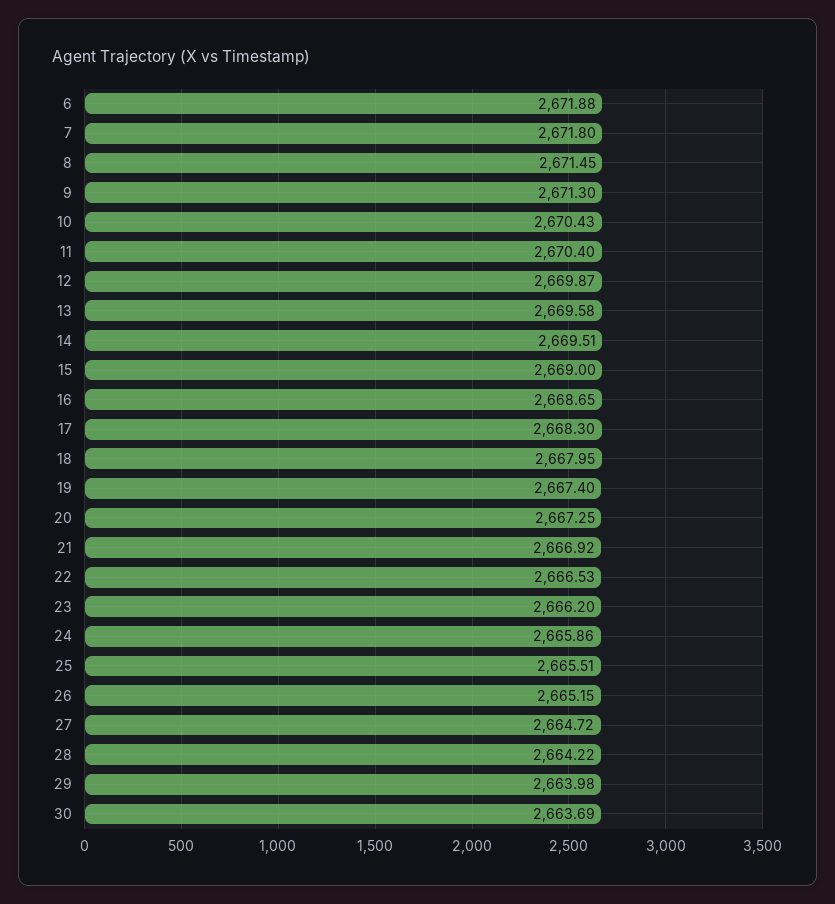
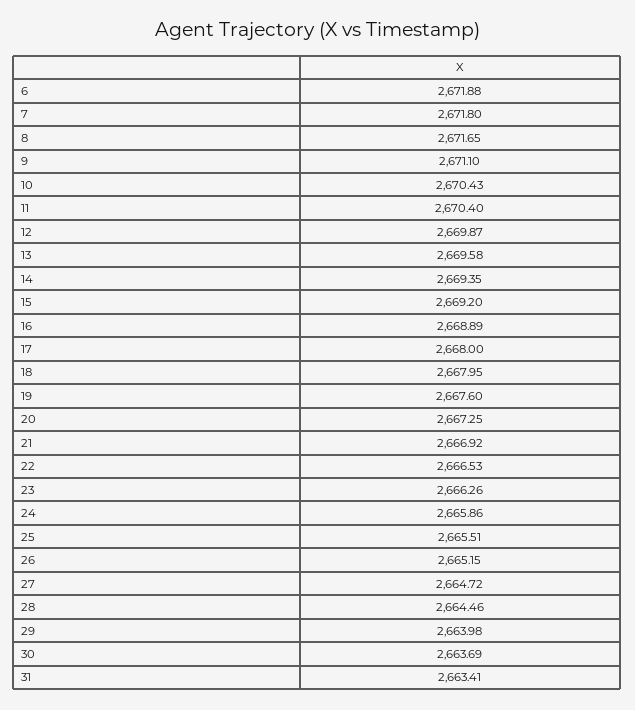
8: 2671.45 -> 2671.65
9: 2671.3 -> 2671.1
14: 2669.51 -> 2669.35
15: 2669 -> 2669.2
16: 2668.65 -> 2668.89
17: 2668.3 -> 2668
19: 2667.4 -> 2667.6
23: 2666.2 -> 2666.26
28: 2664.22 -> 2664.46
31: none -> 2663.41

